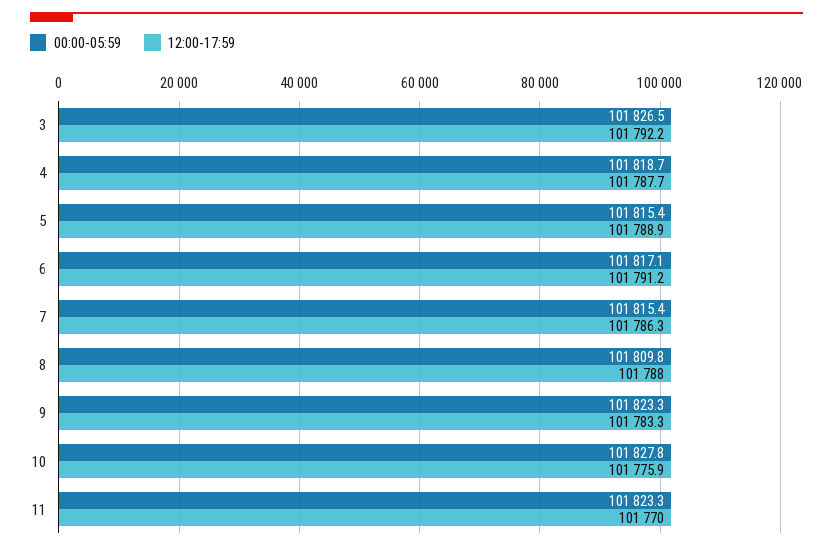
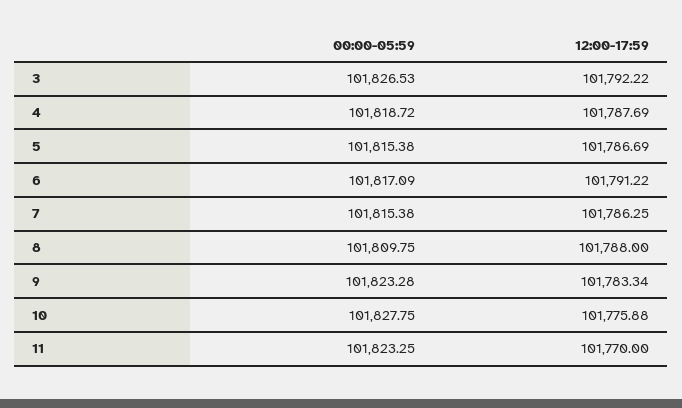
12:00-17:59, 5: 101788.9 -> 101786.69

